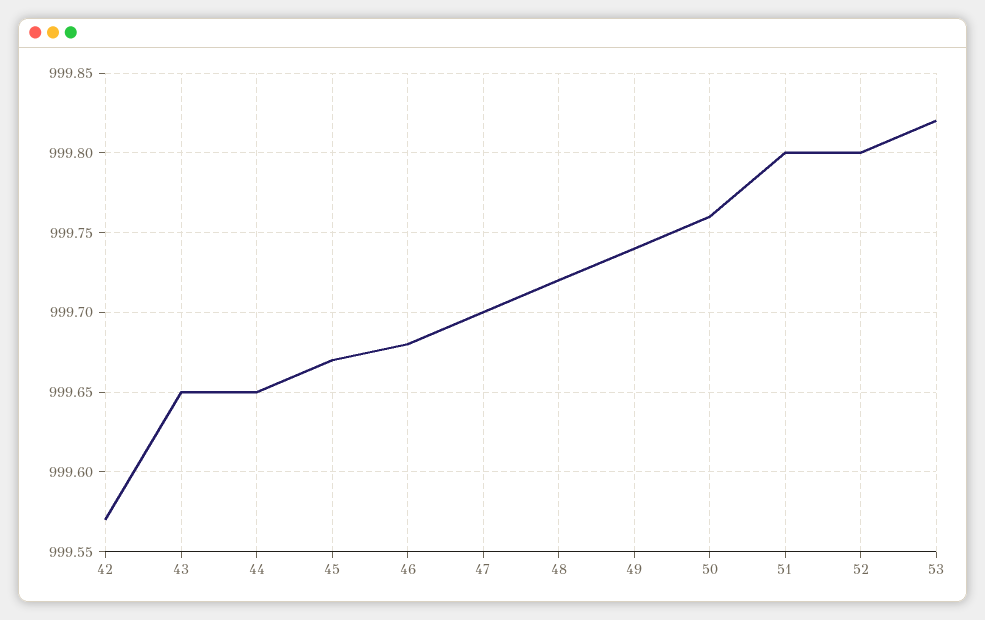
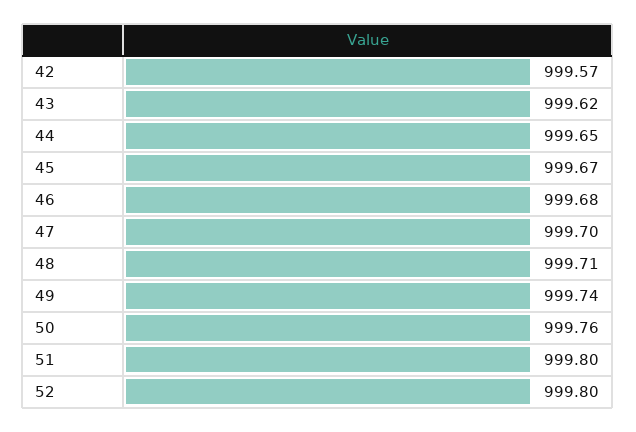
43: 999.65 -> 999.62
48: 999.72 -> 999.71
53: 999.82 -> none

